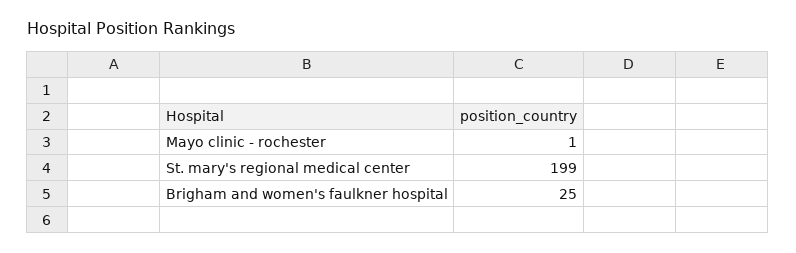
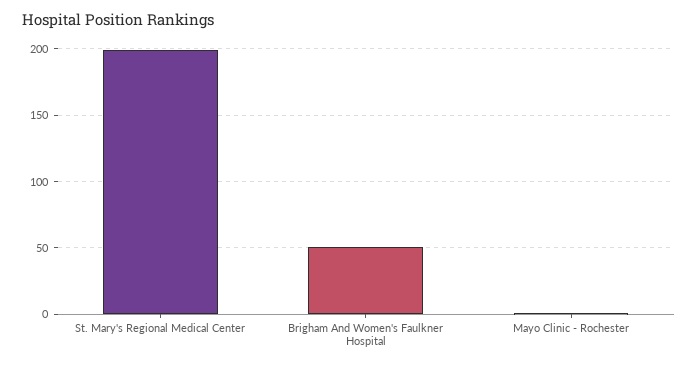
Brigham and women's faulkner hospital: 25 -> 50

